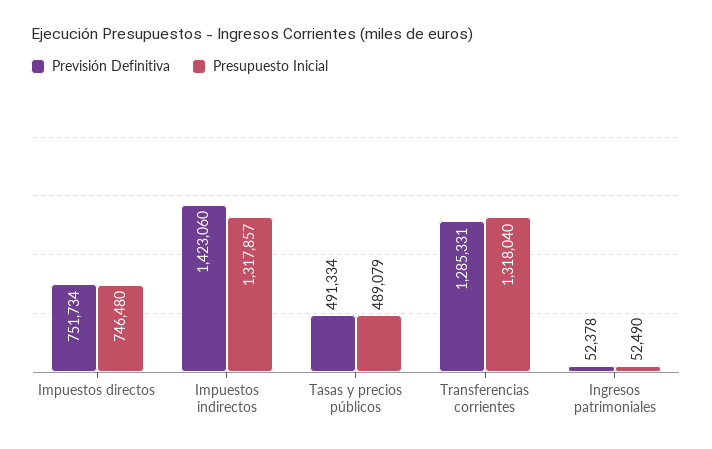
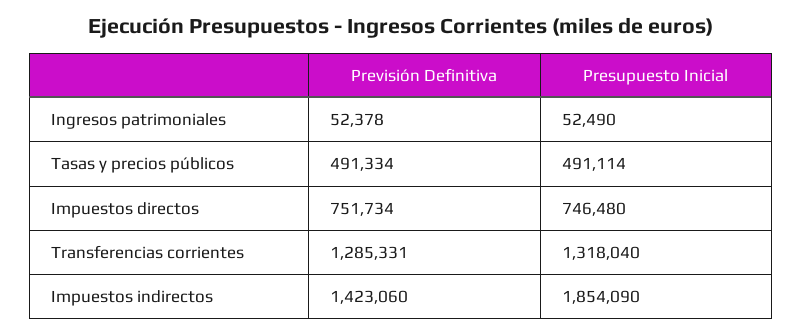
Presupuesto Inicial, Impuestos indirectos: 1317857 -> 1854090
Presupuesto Inicial, Tasas y precios públicos: 489079 -> 491114

